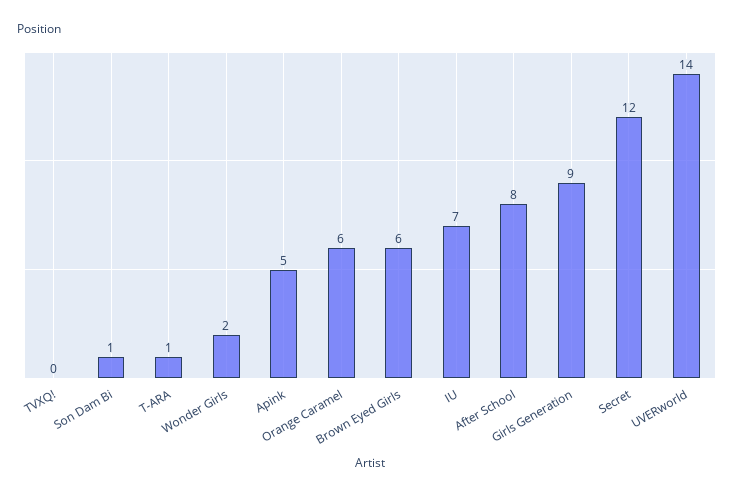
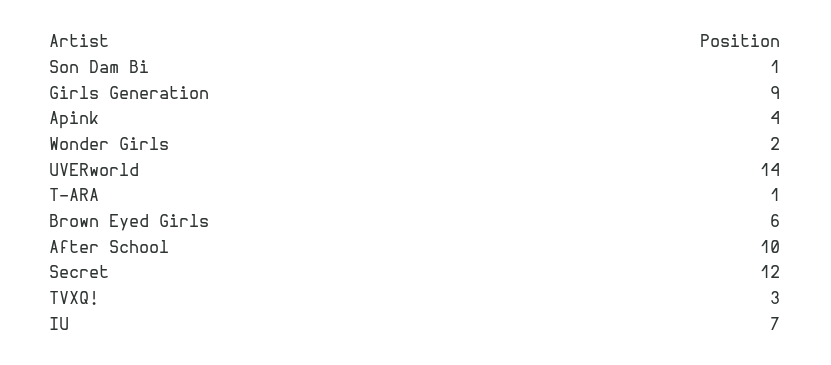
TVXQ!: 0 -> 3
Apink: 5 -> 4
Orange Caramel: 6 -> none
After School: 8 -> 10

